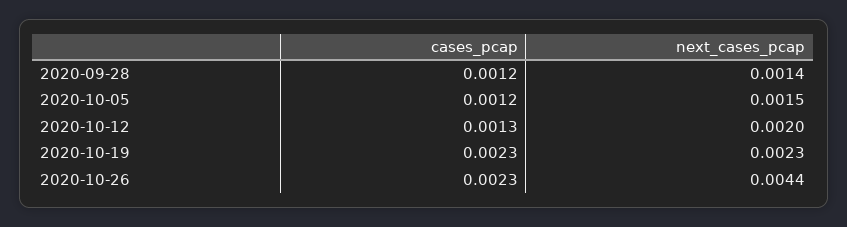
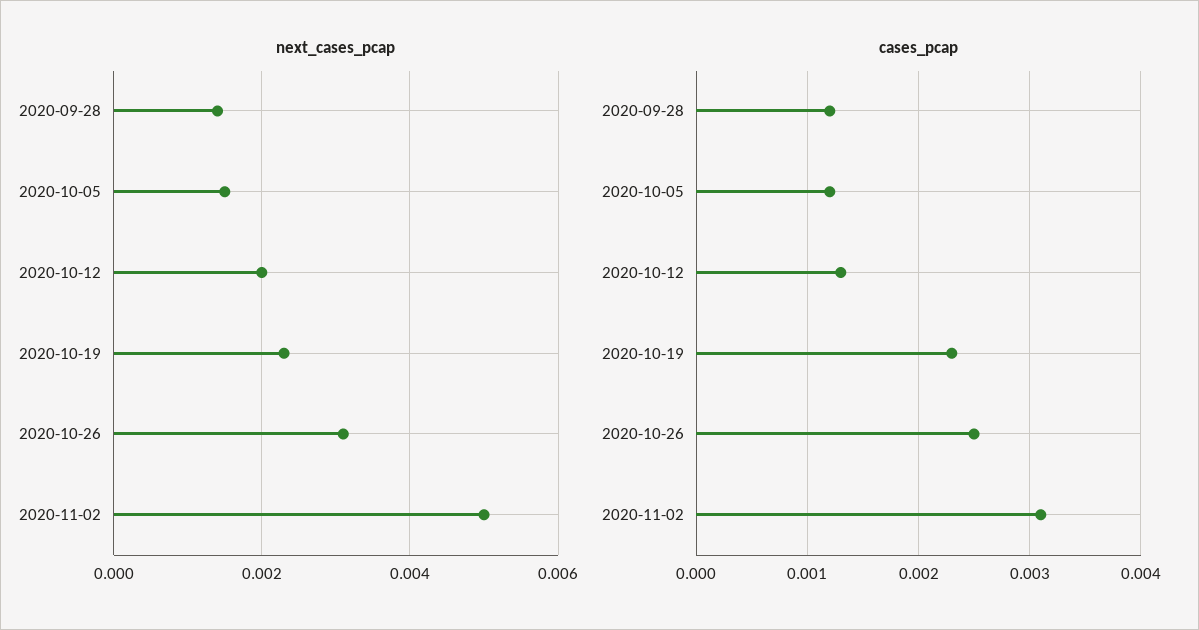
cases_pcap, 2020-10-26: 0.0023 -> 0.0025
next_cases_pcap, 2020-10-26: 0.0044 -> 0.003
next_cases_pcap, 2020-11-02: none -> 0.005
cases_pcap, 2020-11-02: none -> 0.0031

